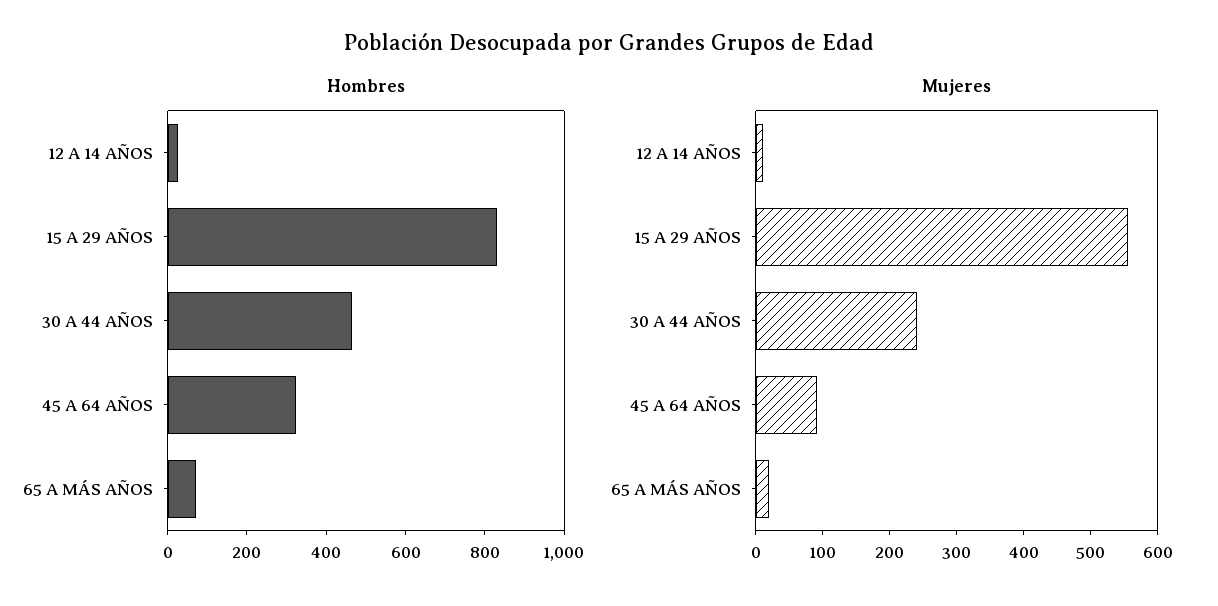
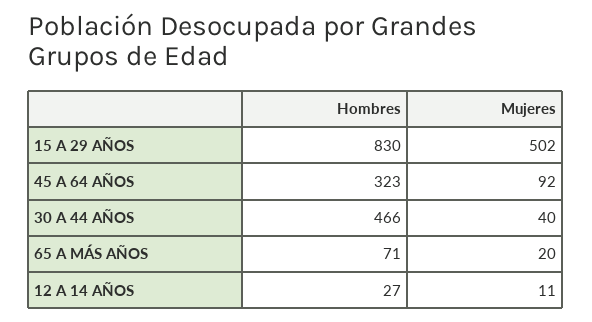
Mujeres, 15 A 29 AÑOS: 560 -> 502
Mujeres, 30 A 44 AÑOS: 240 -> 40

